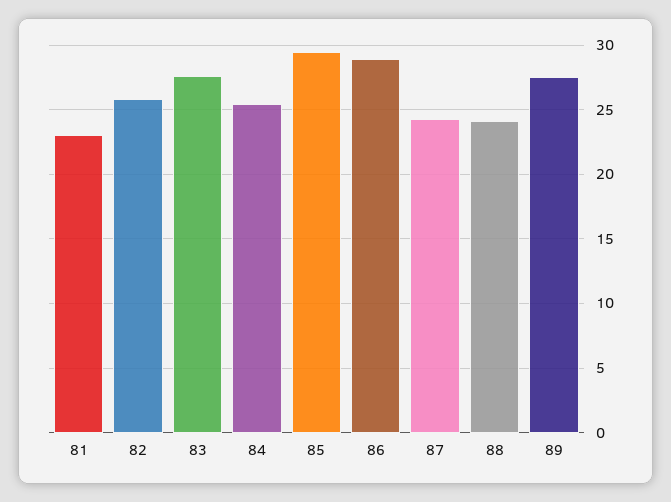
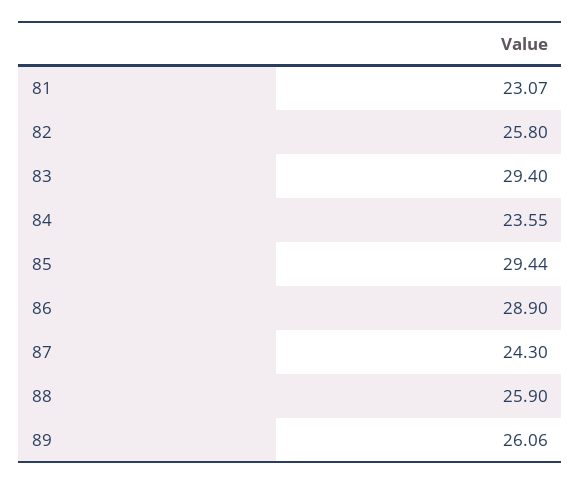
83: 27.5 -> 29.4
84: 25.5 -> 23.55
88: 24 -> 25.9
89: 27.5 -> 26.06

